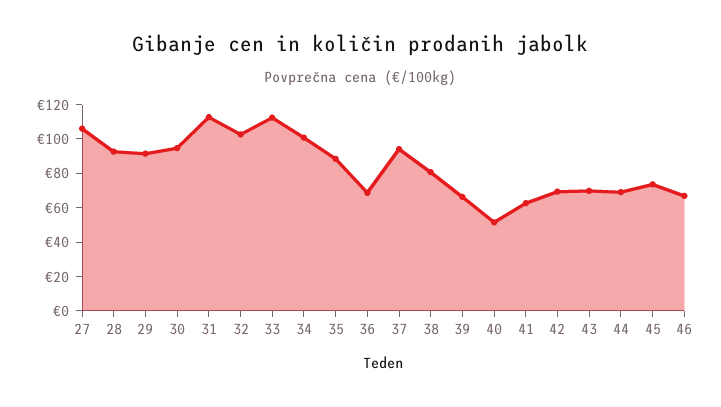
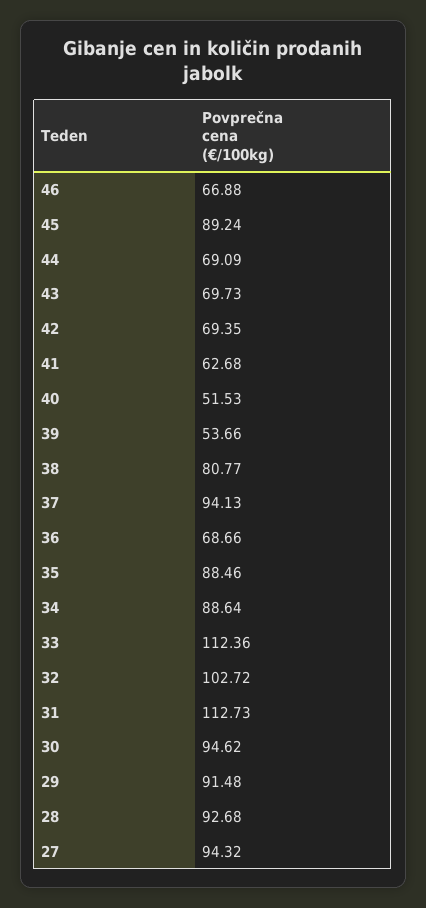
27: 105 -> 94.32
34: 100 -> 88.64
39: 65 -> 53.66
45: 75 -> 89.24

